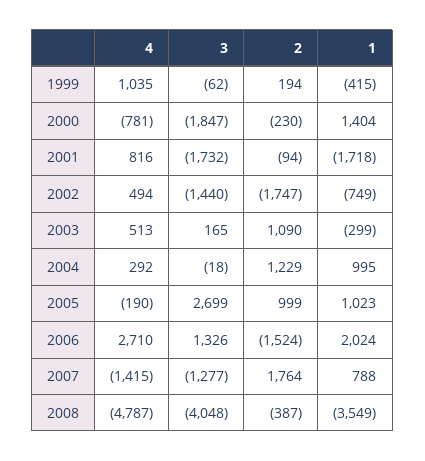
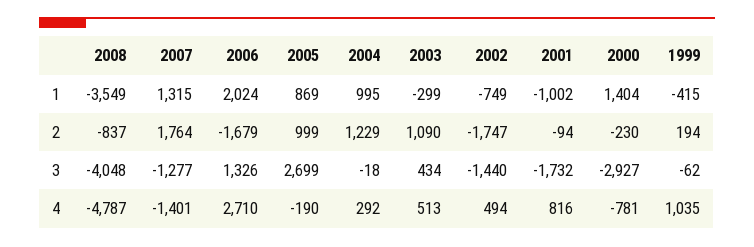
3, 2000: -1847 -> -2927
1, 2001: -1718 -> -1002
3, 2003: 165 -> 434
1, 2005: 1023 -> 869
2, 2006: -1524 -> -1679
4, 2007: -1415 -> -1401
1, 2007: 788 -> 1315
2, 2008: -387 -> -837

